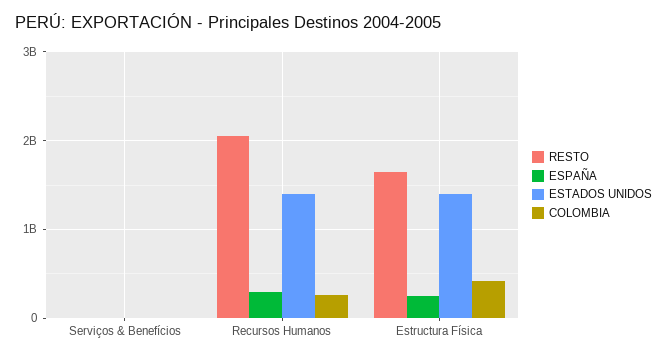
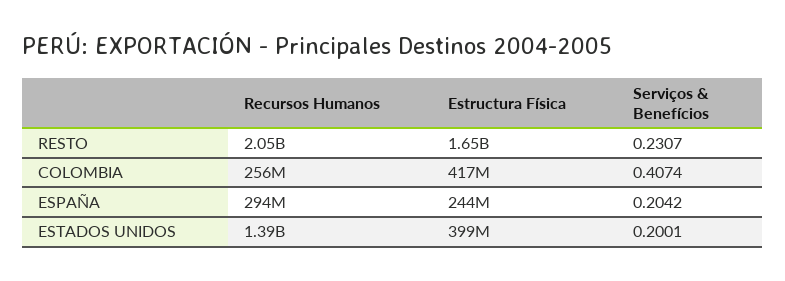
ESTADOS UNIDOS, Estructura Física: 1400000000 -> 399000000

